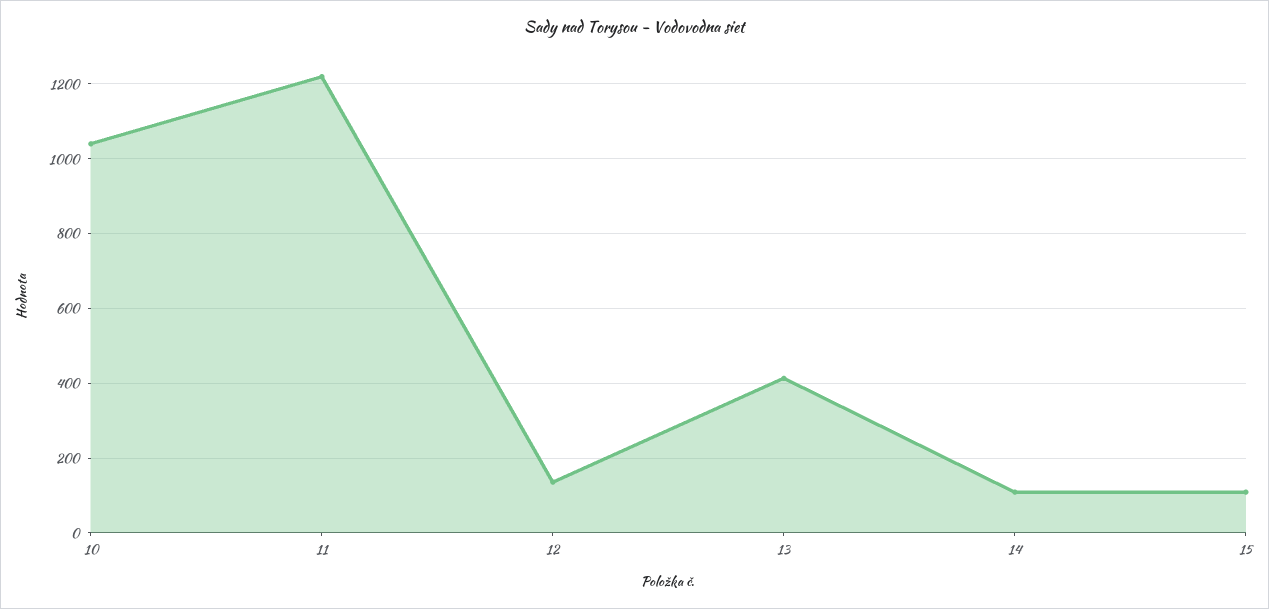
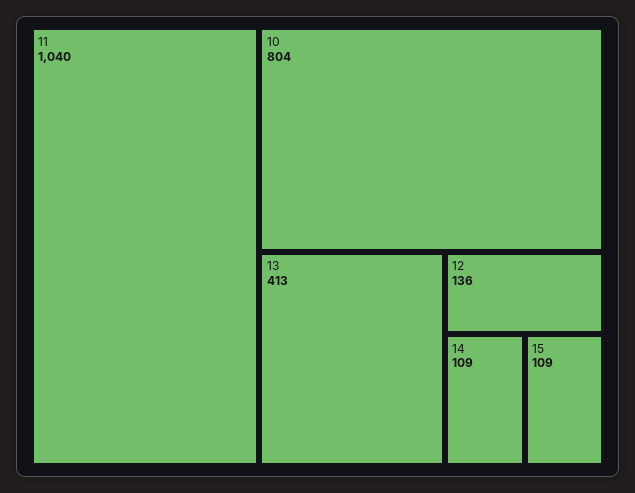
10: 1040 -> 804
11: 1220 -> 1040

